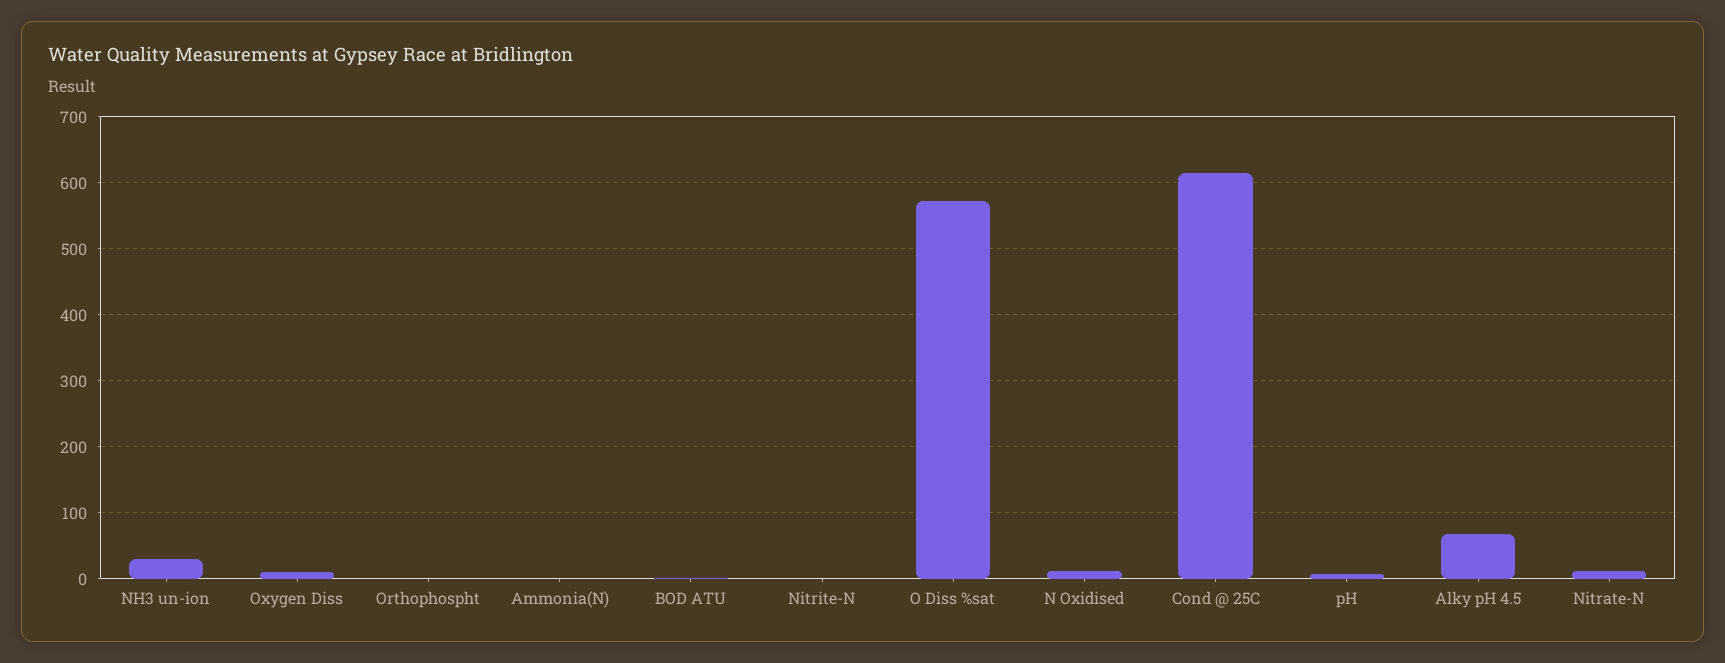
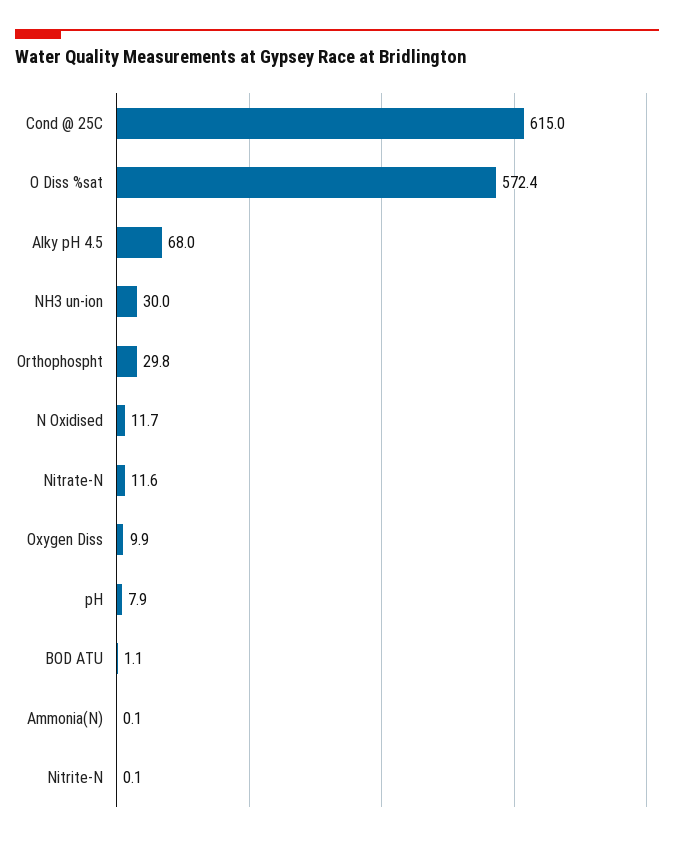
Orthophospht: 0 -> 29.8

